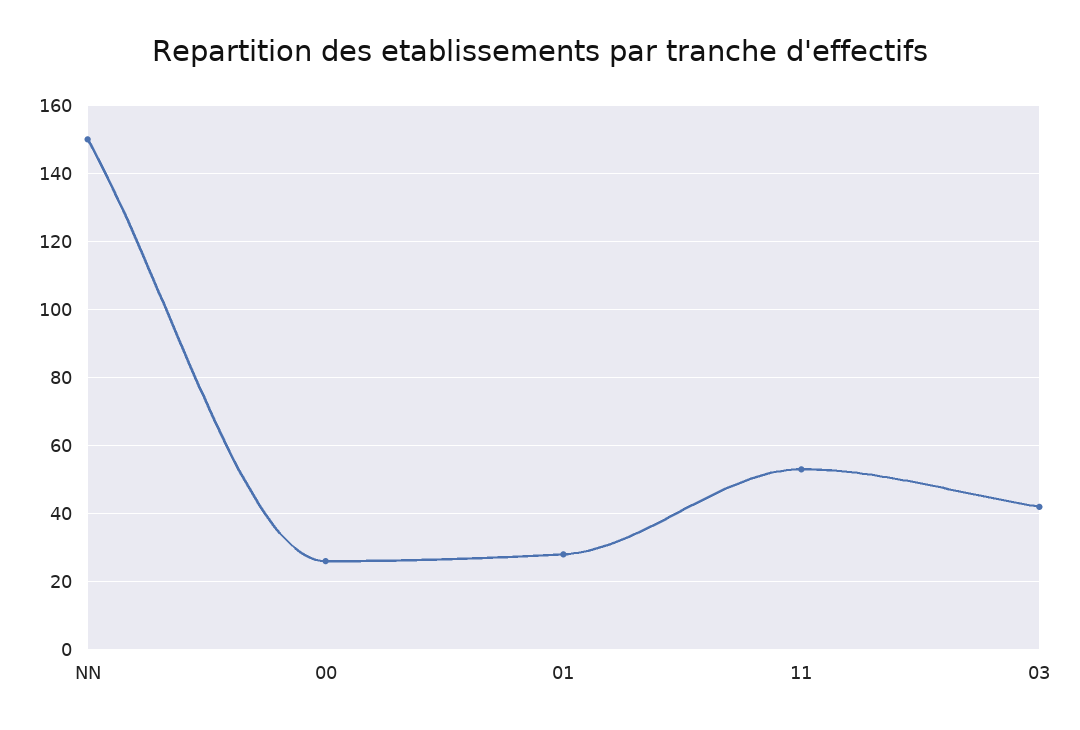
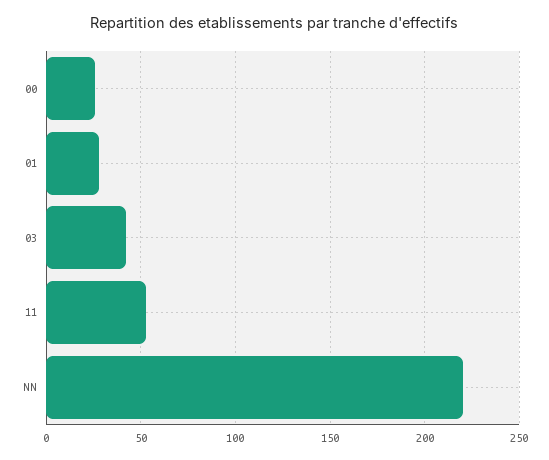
NN: 150 -> 220

